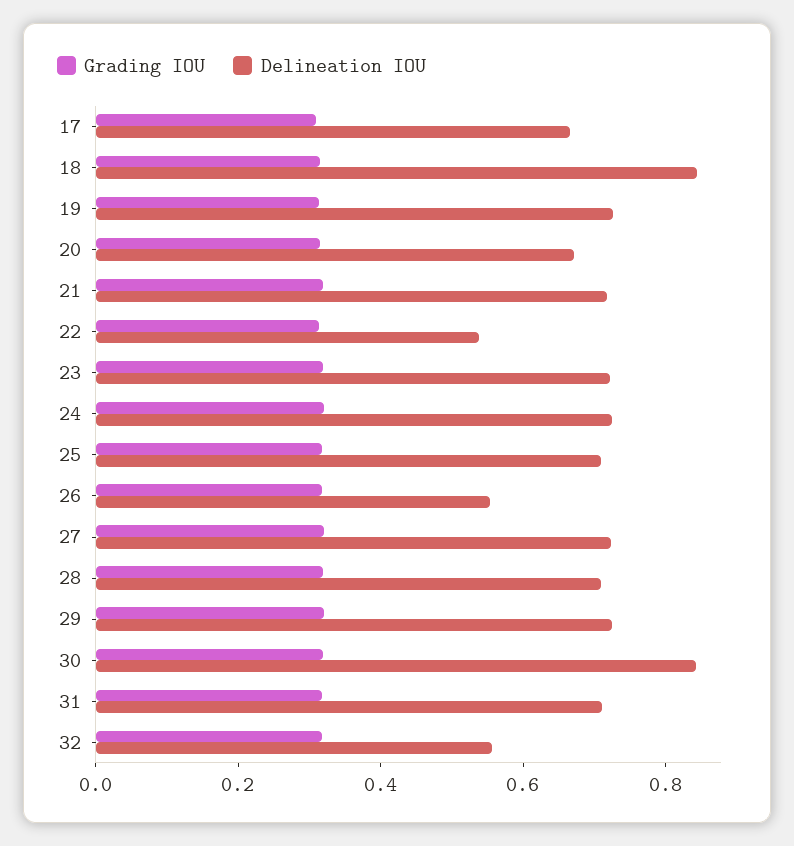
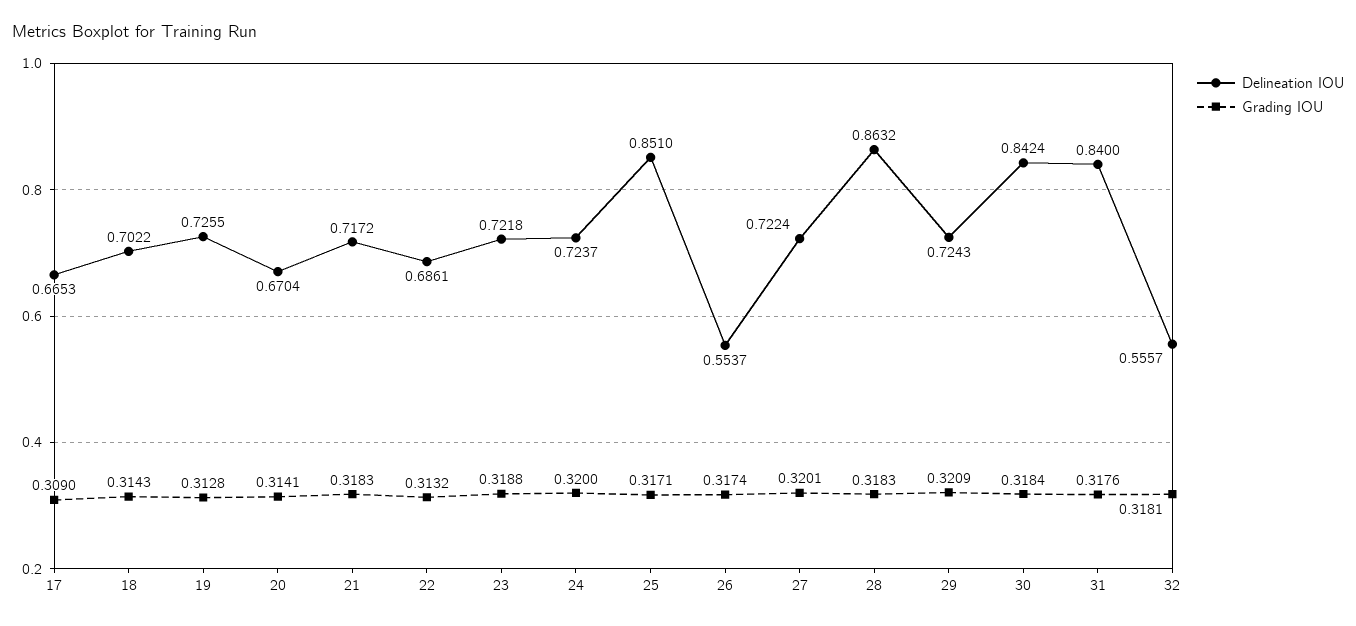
Delineation IOU, 18: 0.85 -> 0.7022
Delineation IOU, 22: 0.55 -> 0.6861
Delineation IOU, 25: 0.7 -> 0.851
Delineation IOU, 28: 0.7 -> 0.8632
Delineation IOU, 31: 0.7 -> 0.84

